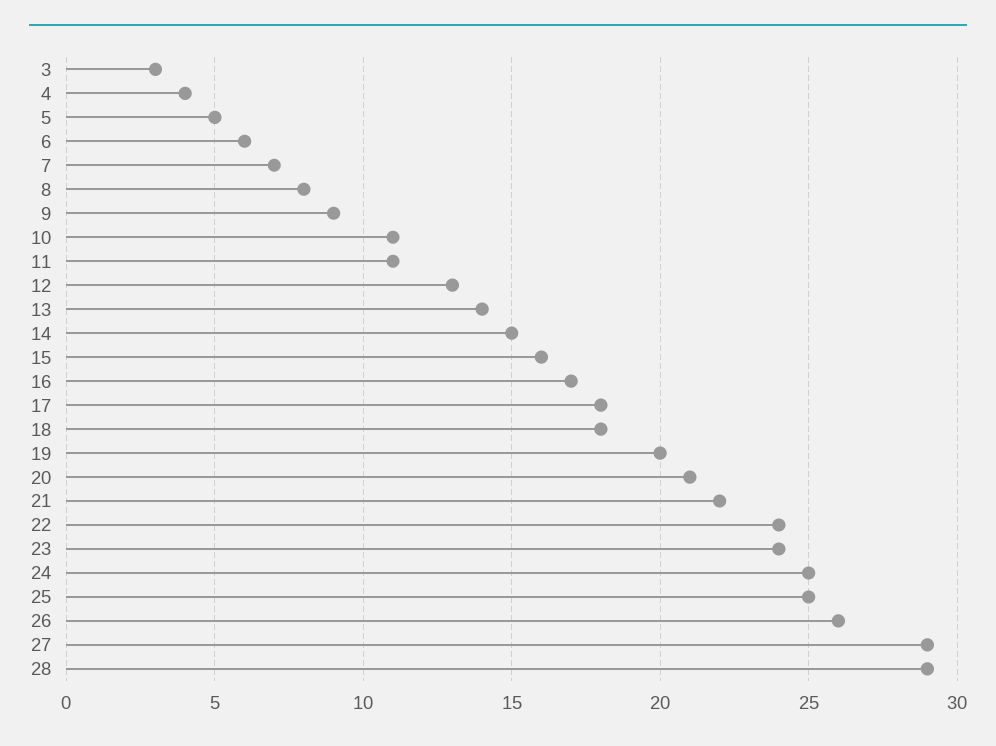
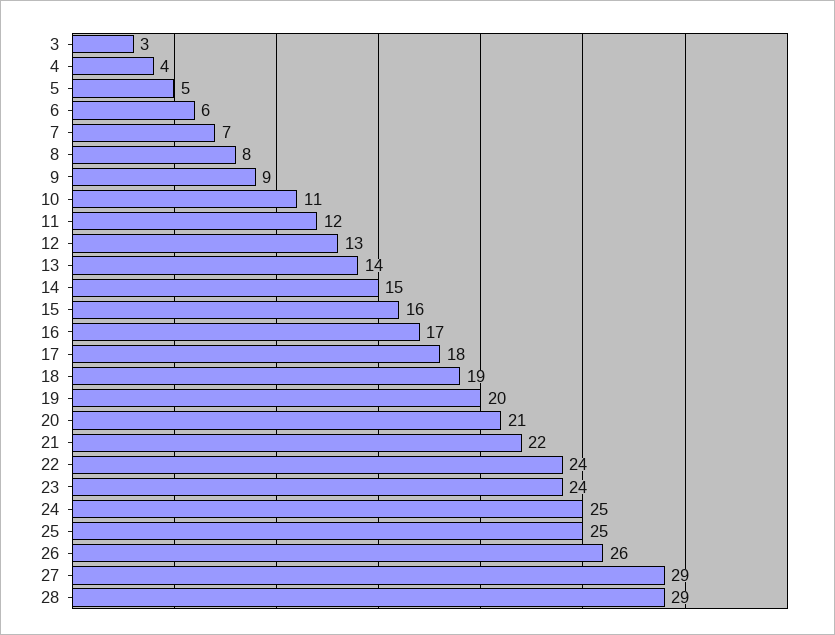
11: 11 -> 12
18: 18 -> 19

